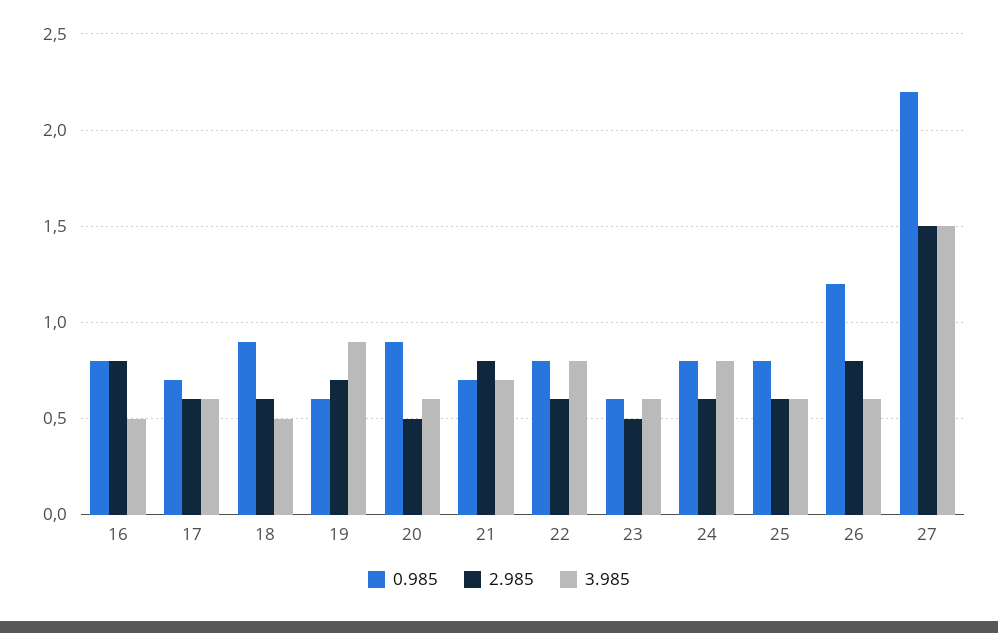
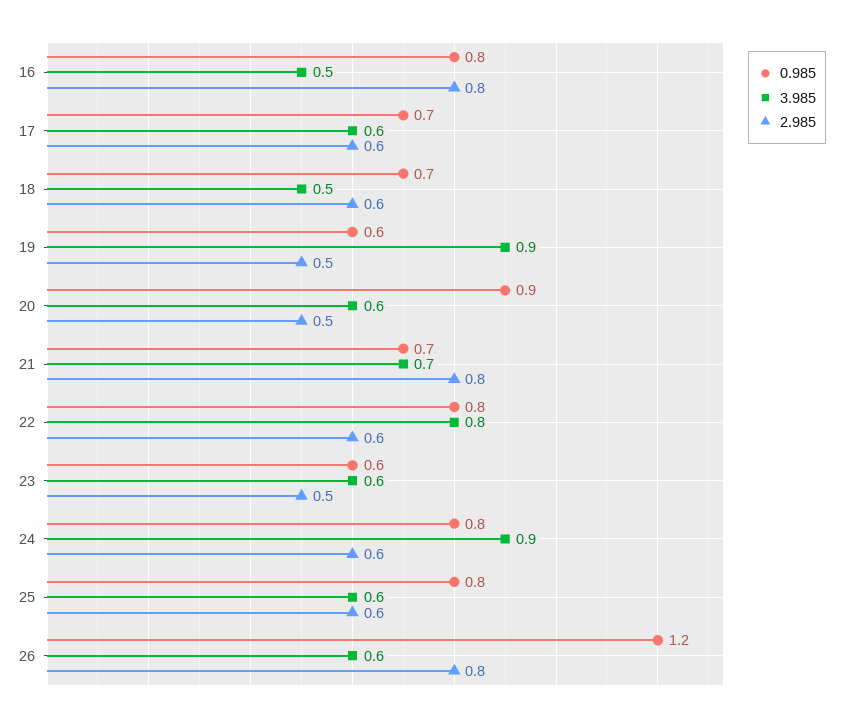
0.985, 18: 0.9 -> 0.7
2.985, 19: 0.7 -> 0.5
3.985, 24: 0.8 -> 0.9
0.985, 27: 2.2 -> none
2.985, 27: 1.5 -> none
3.985, 27: 1.5 -> none

